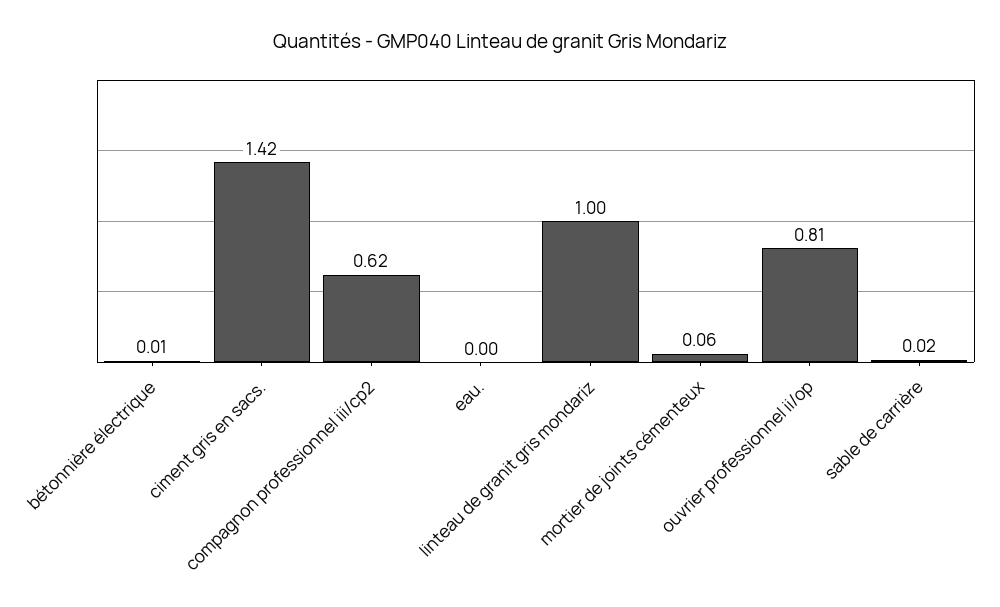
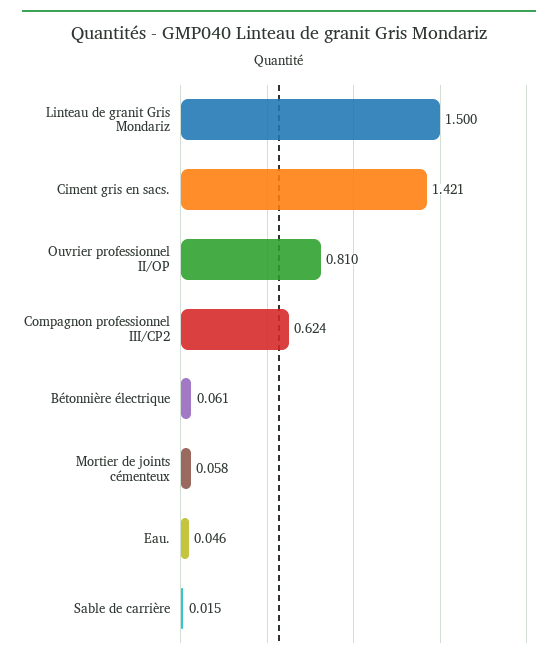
bétonnière électrique: 0.01 -> 0.061
eau.: 0 -> 0.046
linteau de granit gris mondariz: 1 -> 1.5

